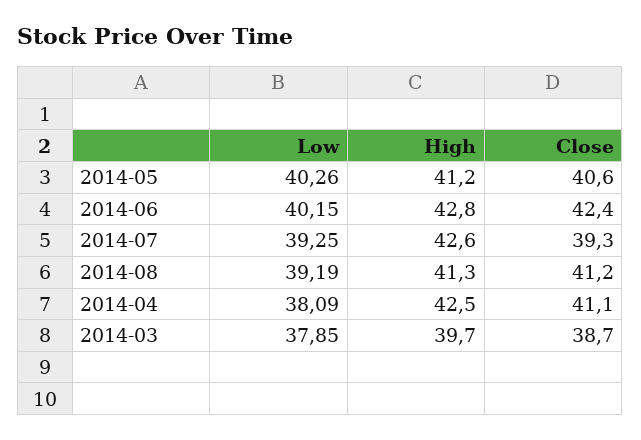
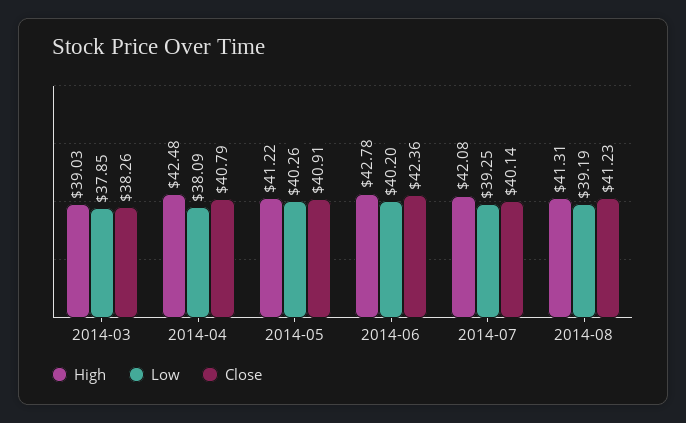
Close, 2014-05: 40.6 -> 40.91
Low, 2014-06: 40.15 -> 40.2
High, 2014-07: 42.6 -> 42.08
Close, 2014-07: 39.3 -> 40.14
Close, 2014-04: 41.1 -> 40.79
High, 2014-03: 39.7 -> 39.03
Close, 2014-03: 38.7 -> 38.26

